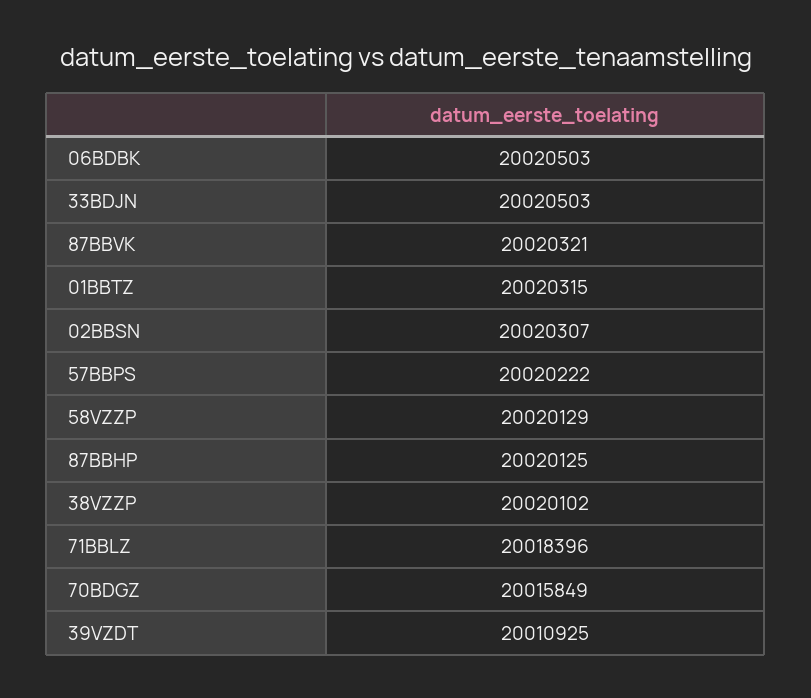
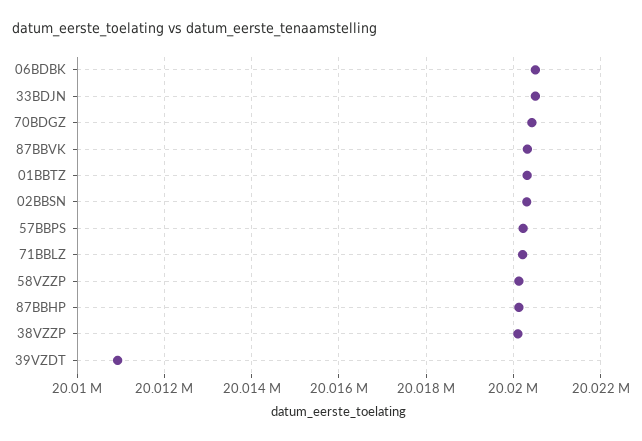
71BBLZ: 20018396 -> 20020200
70BDGZ: 20015849 -> 20020400

